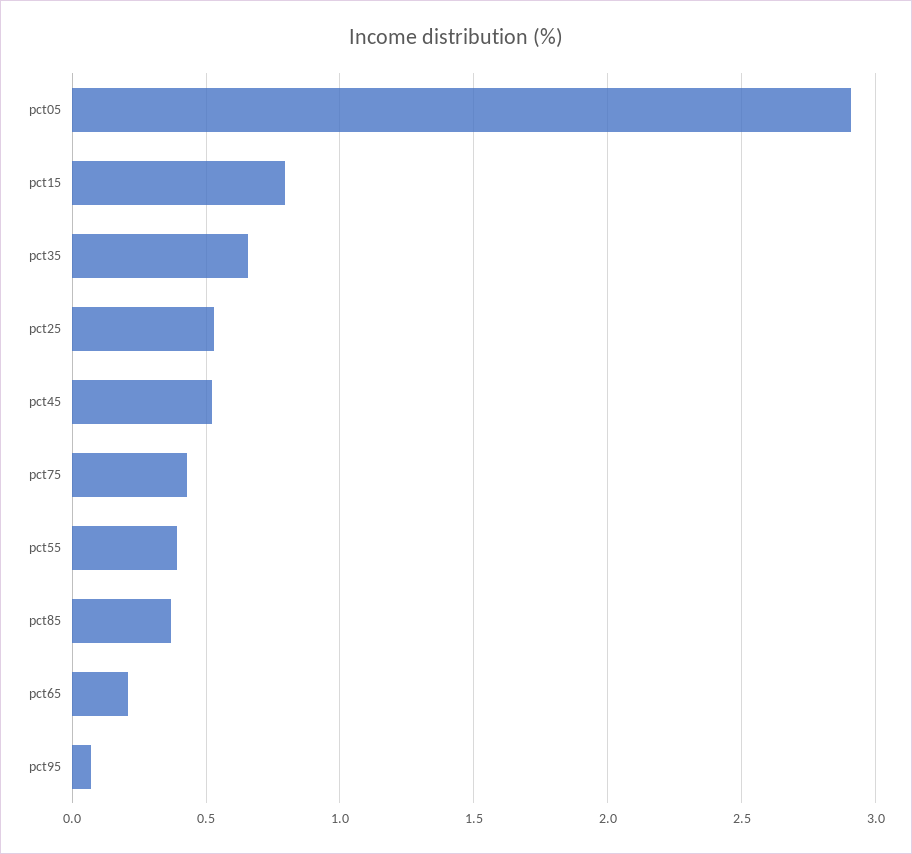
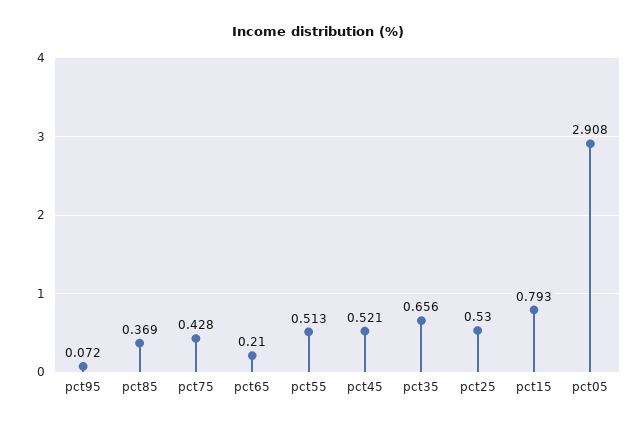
pct55: 0.4 -> 0.513

